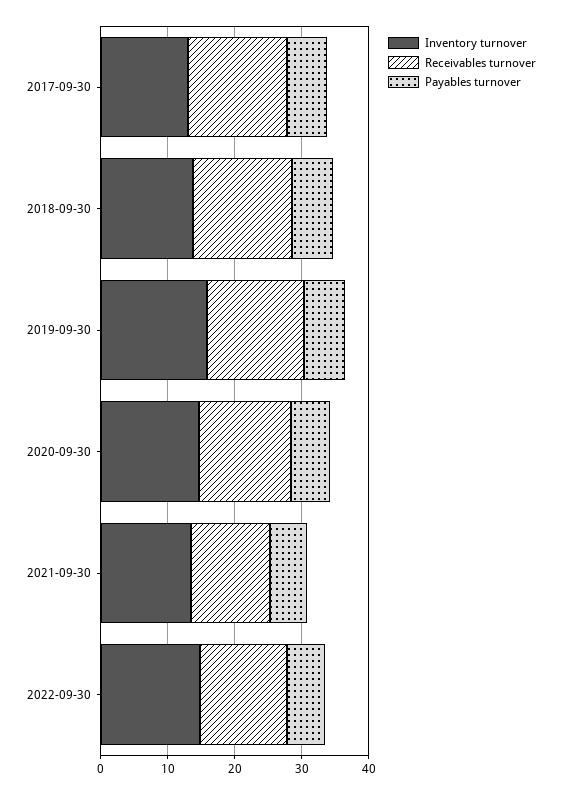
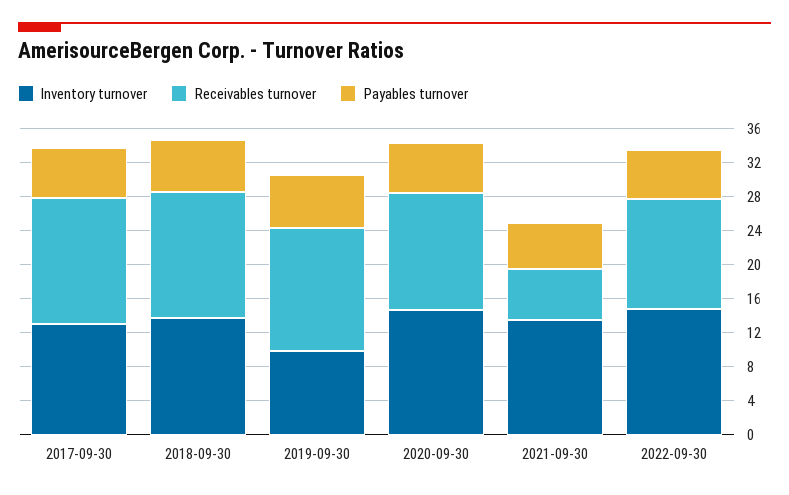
Inventory turnover, 2019-09-30: 16 -> 10
Receivables turnover, 2021-09-30: 12 -> 6

